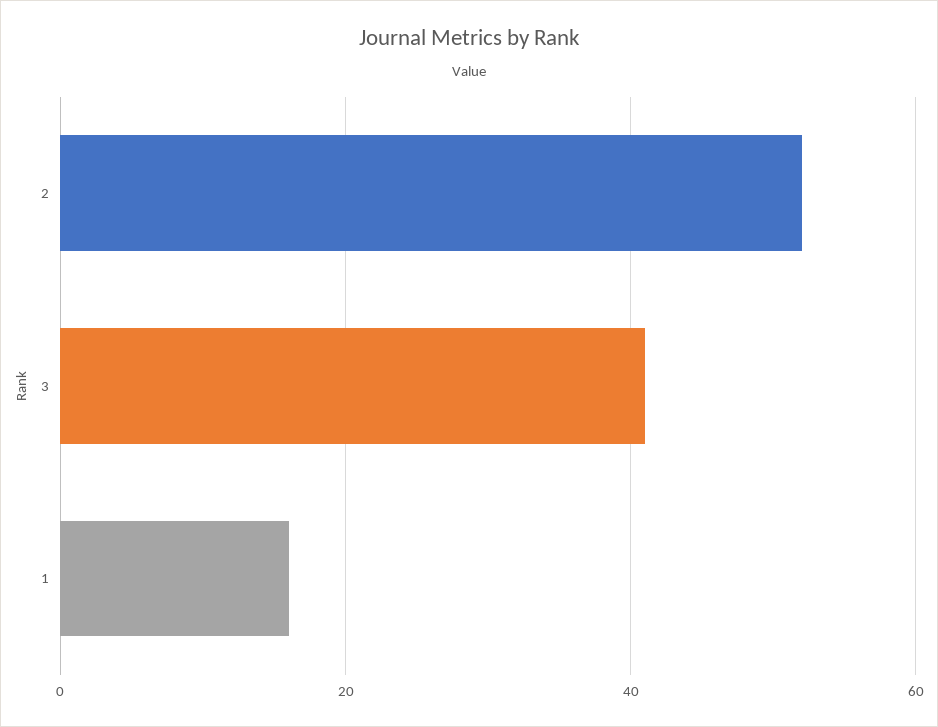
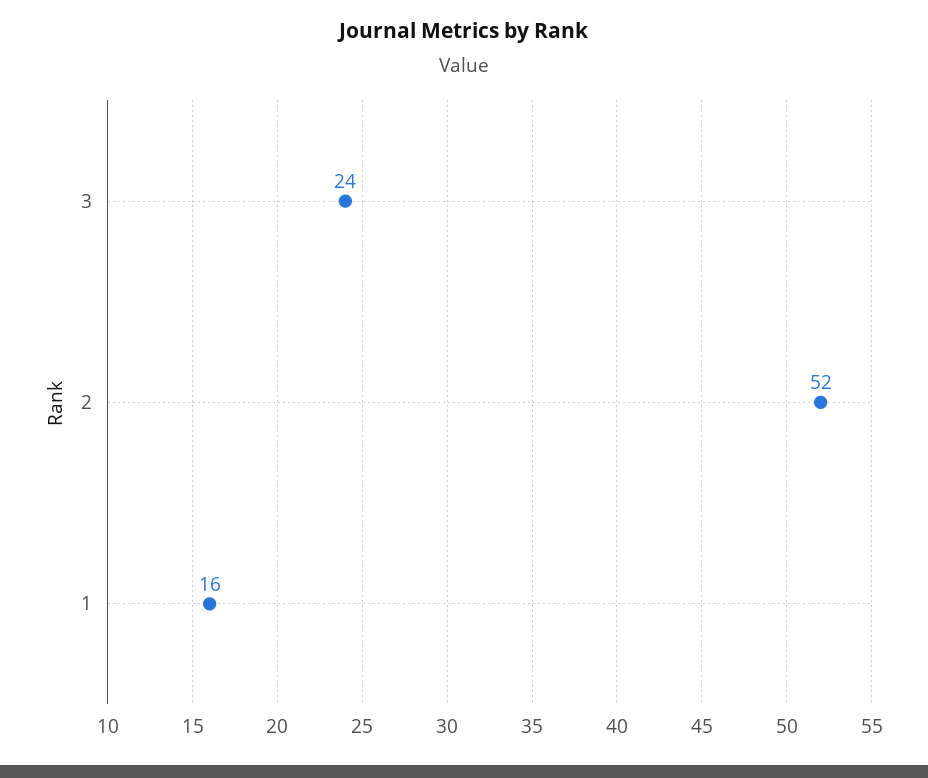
3: 40 -> 24

